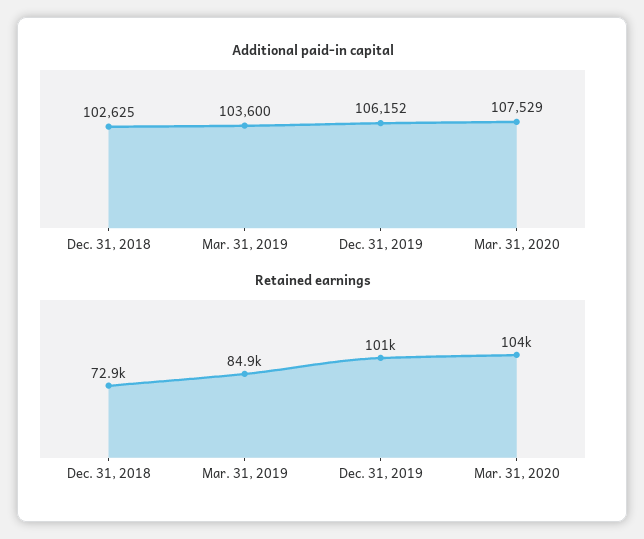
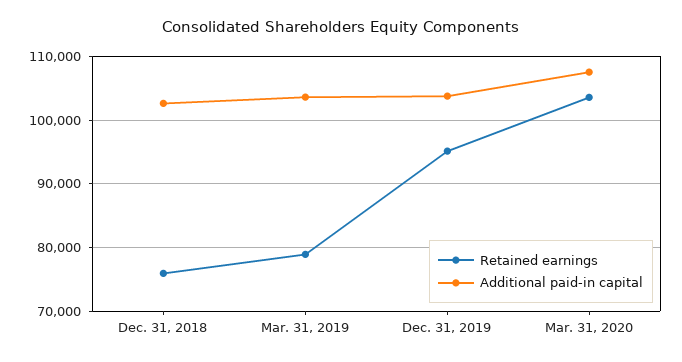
Additional paid-in capital, Dec. 31, 2019: 106152 -> 104000
Retained earnings, Dec. 31, 2018: 72900 -> 76000
Retained earnings, Mar. 31, 2019: 84900 -> 79000
Retained earnings, Dec. 31, 2019: 101000 -> 95000

